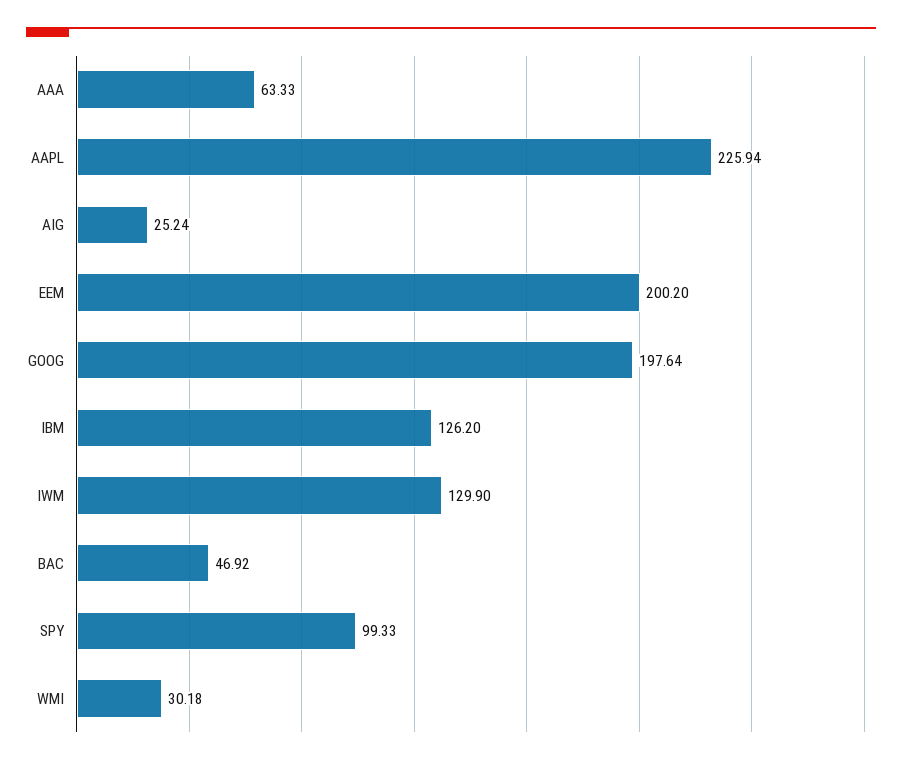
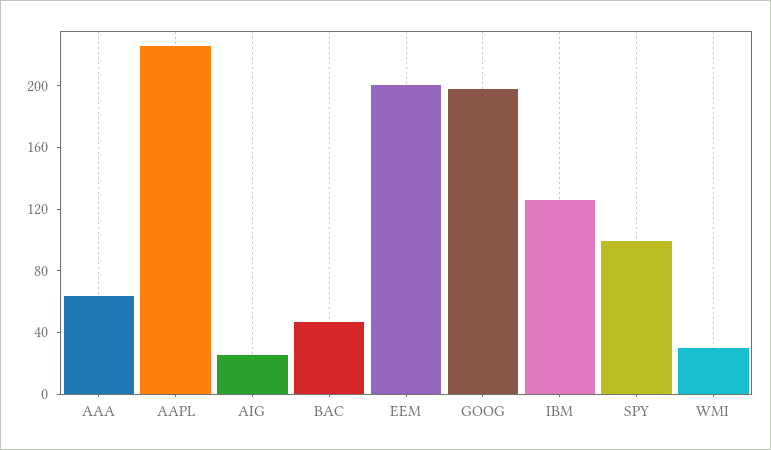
IWM: 129.9 -> none

